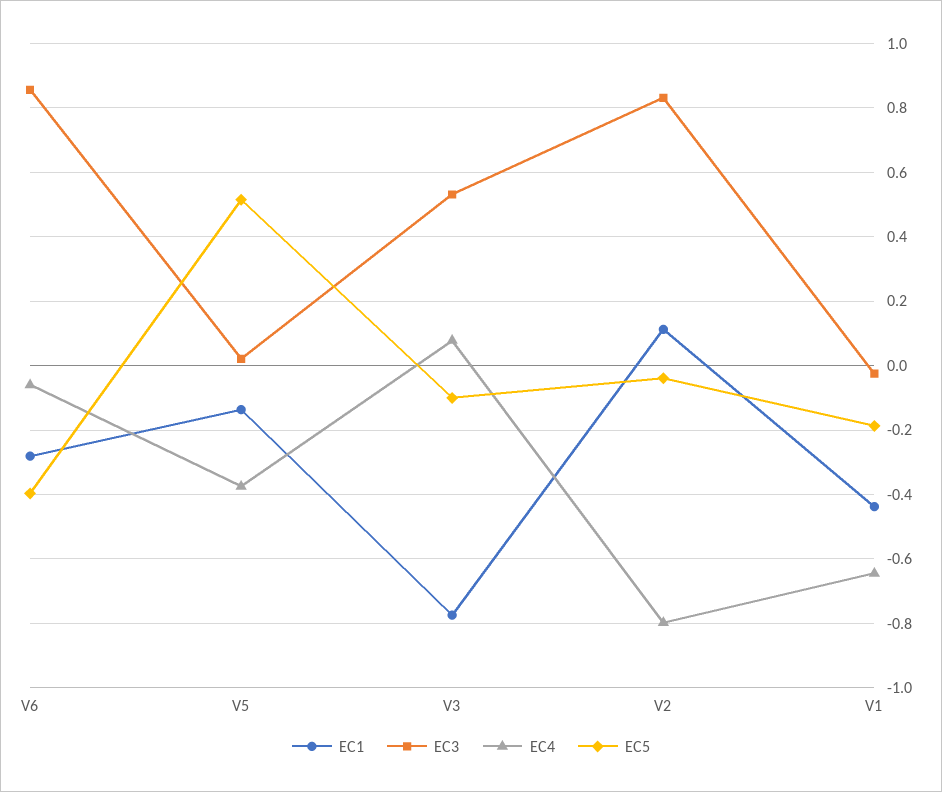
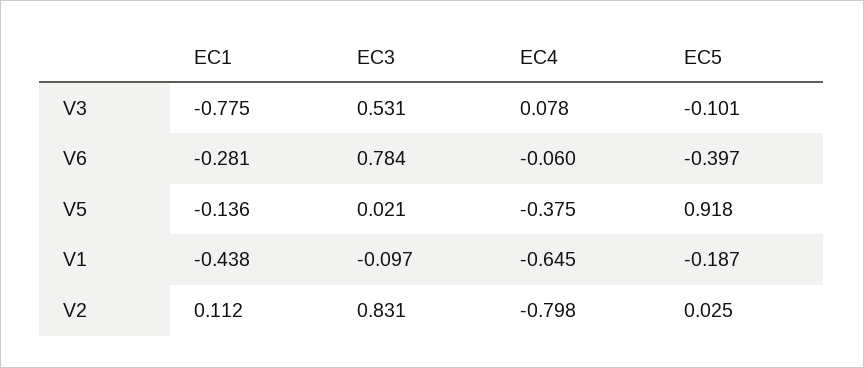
EC3, V6: 0.86 -> 0.784
EC5, V5: 0.52 -> 0.918
EC5, V2: -0.04 -> 0.025
EC3, V1: -0.02 -> -0.097

